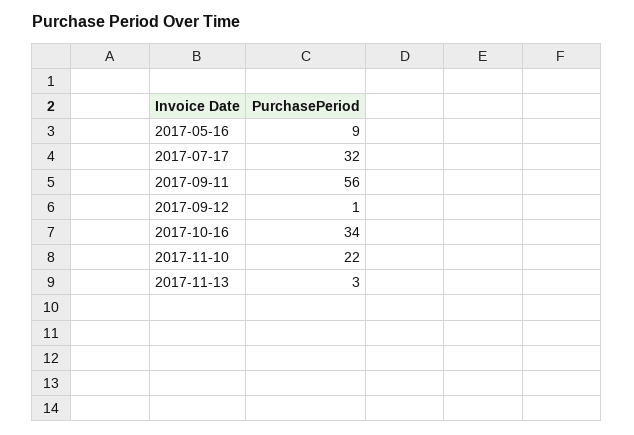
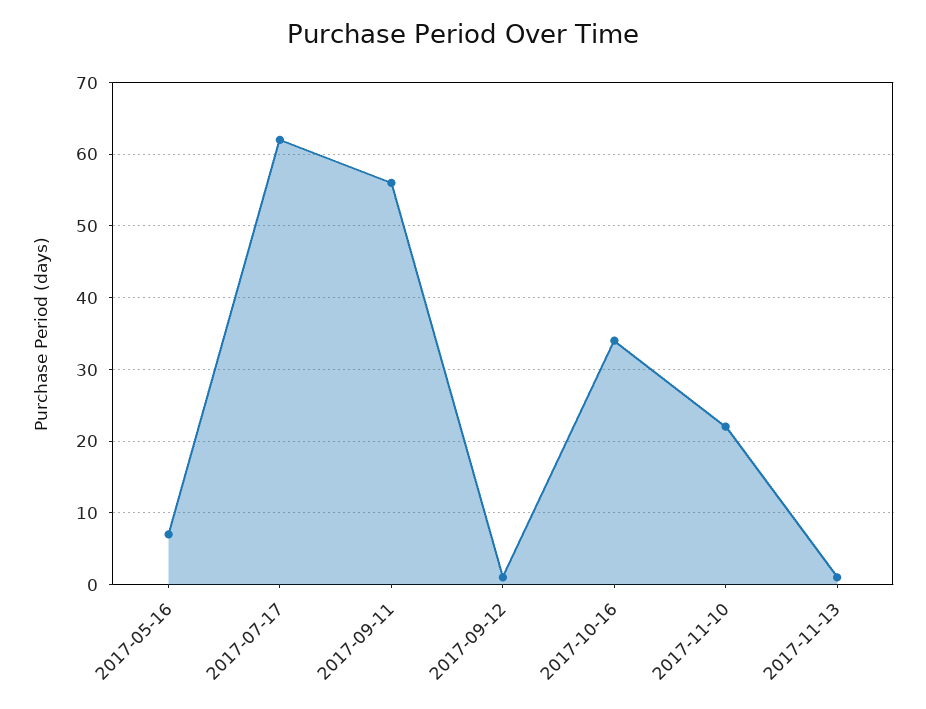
2017-05-16: 9 -> 7
2017-07-17: 32 -> 62
2017-11-13: 3 -> 1

